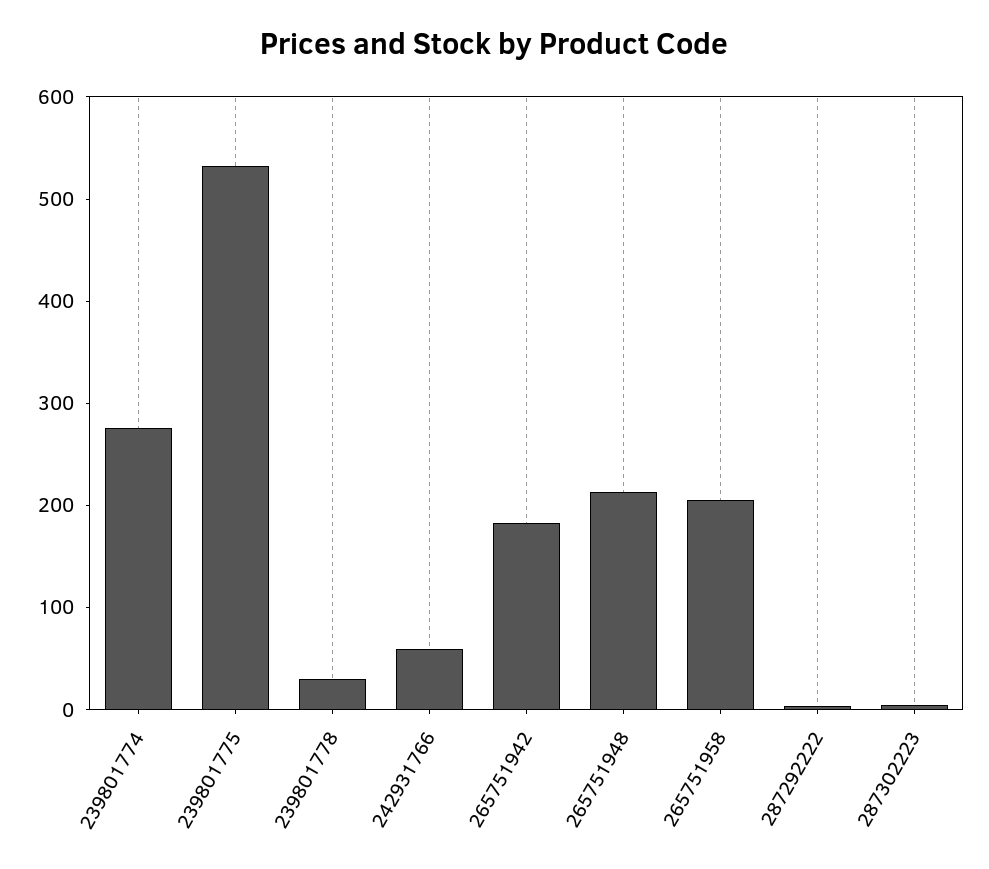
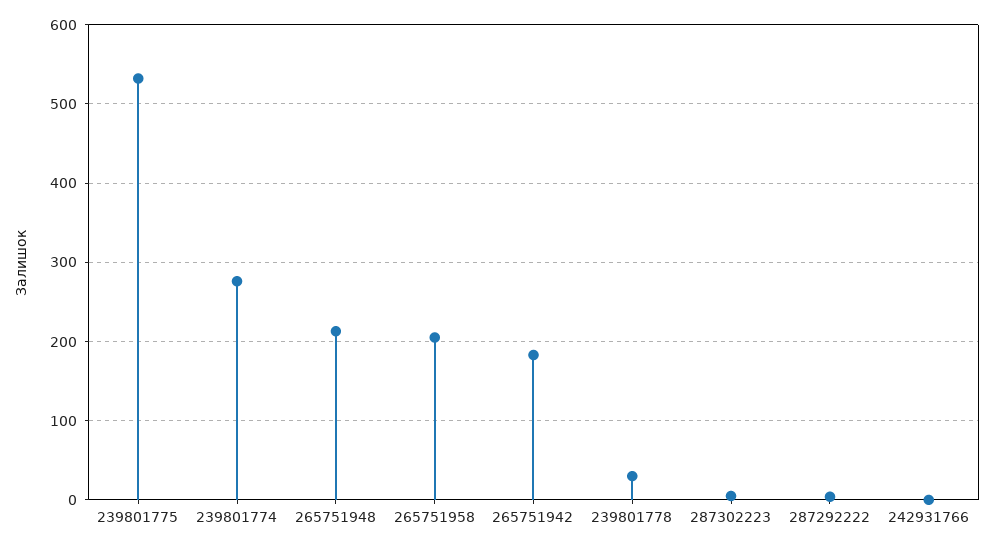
242931766: 60 -> 0

